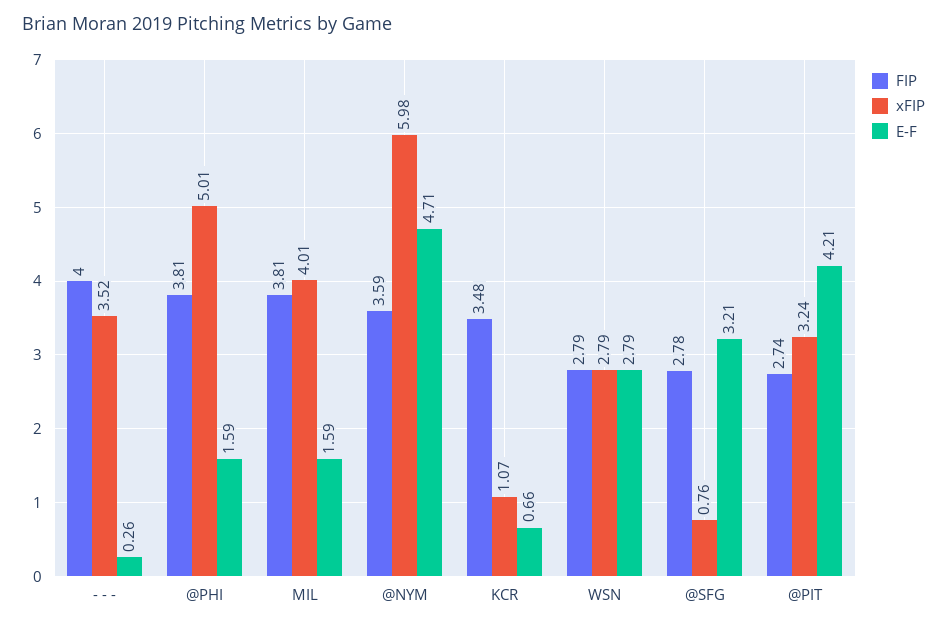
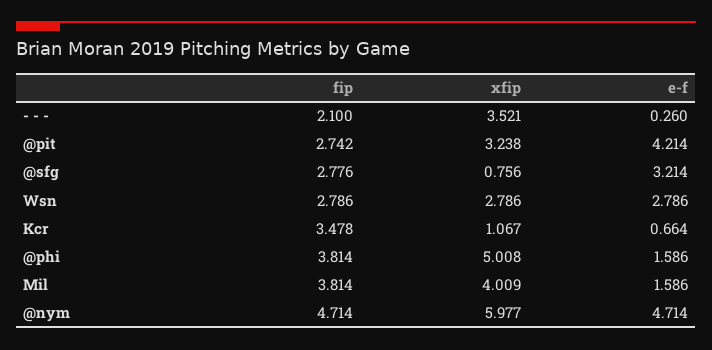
FIP, - - -: 4 -> 2.1
FIP, @NYM: 3.59 -> 4.714

